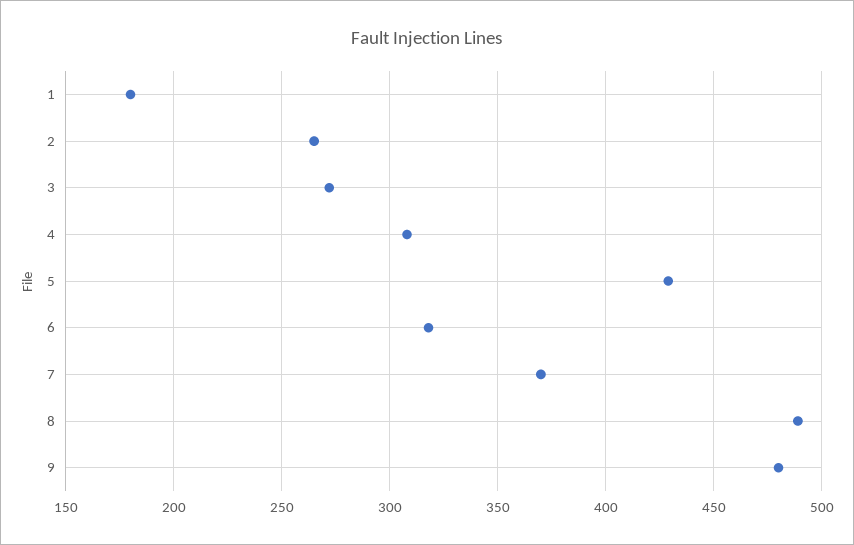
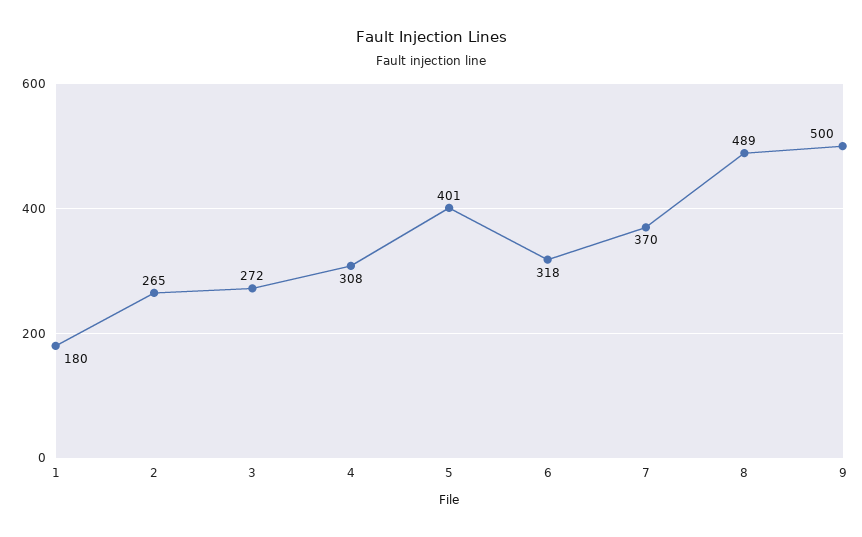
5: 430 -> 401
9: 480 -> 500

